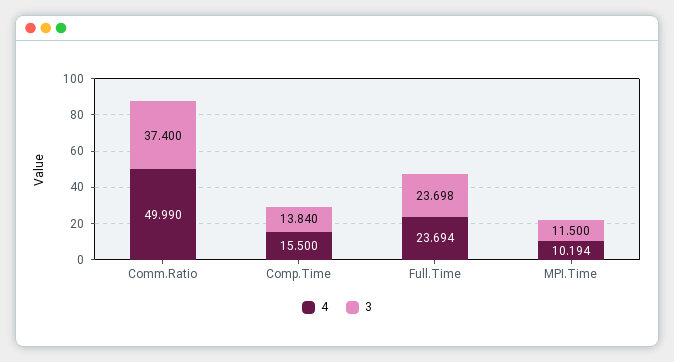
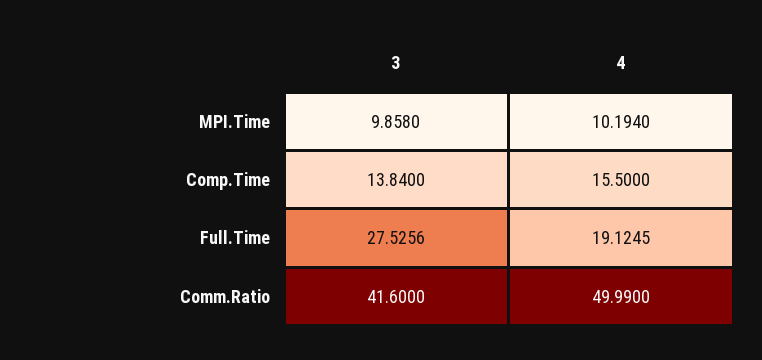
3, Comm.Ratio: 37.4 -> 41.6
4, Full.Time: 23.694 -> 19.1245
3, Full.Time: 23.698 -> 27.5256
3, MPI.Time: 11.5 -> 9.858

